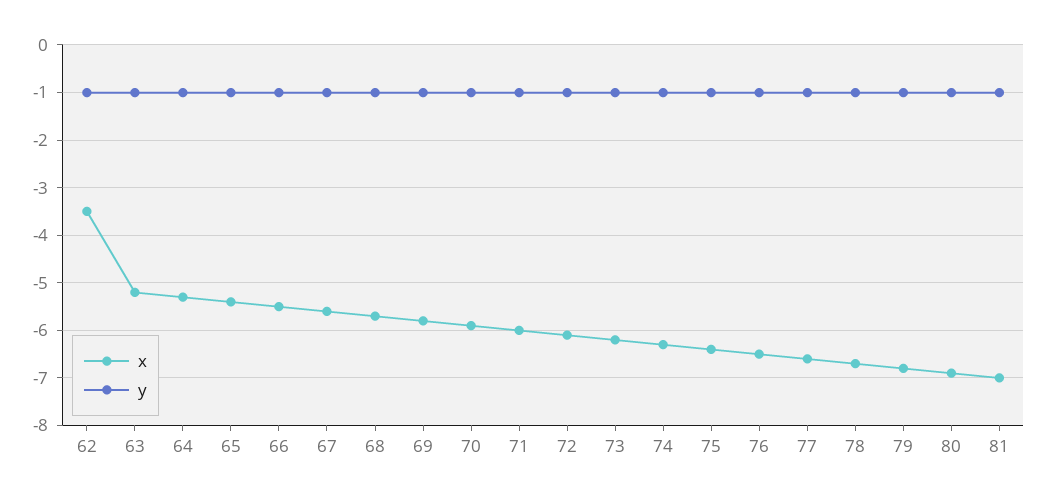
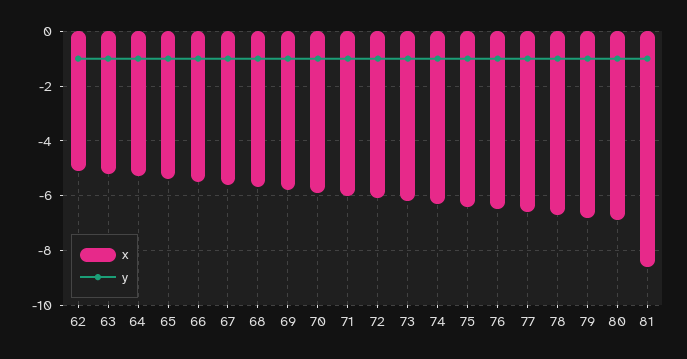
x, 62: -3.5 -> -5
x, 81: -7 -> -8.5

